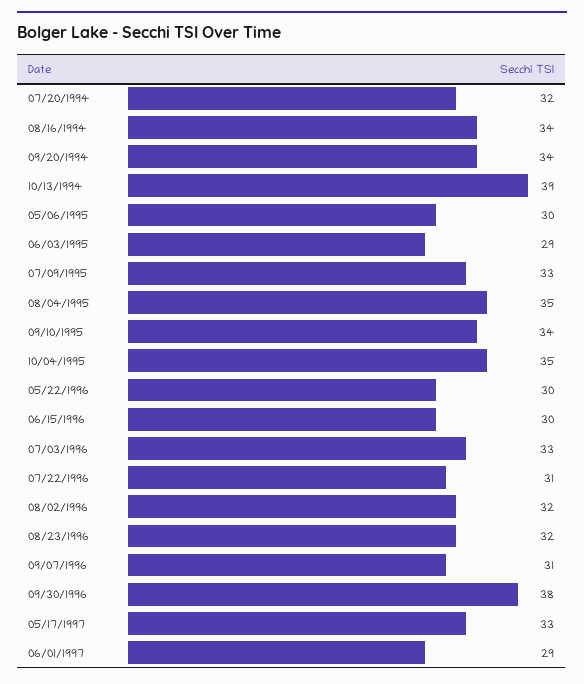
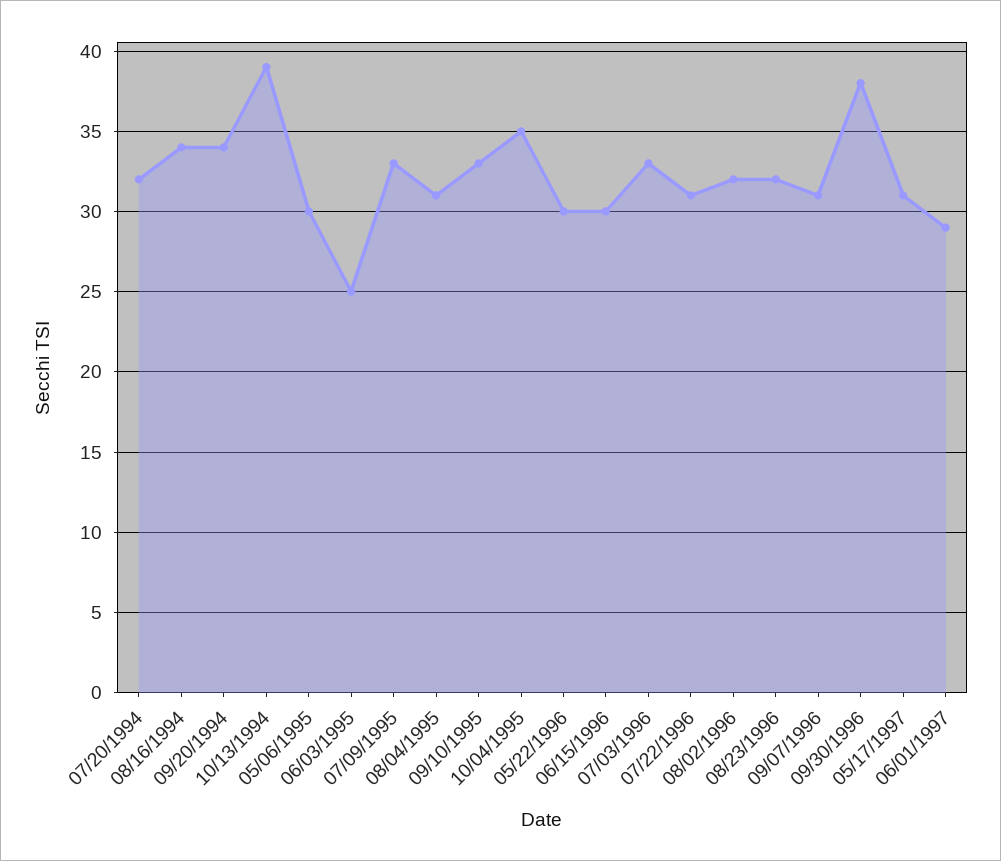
06/03/1995: 29 -> 25
08/04/1995: 35 -> 31
09/10/1995: 34 -> 33
05/17/1997: 33 -> 31

